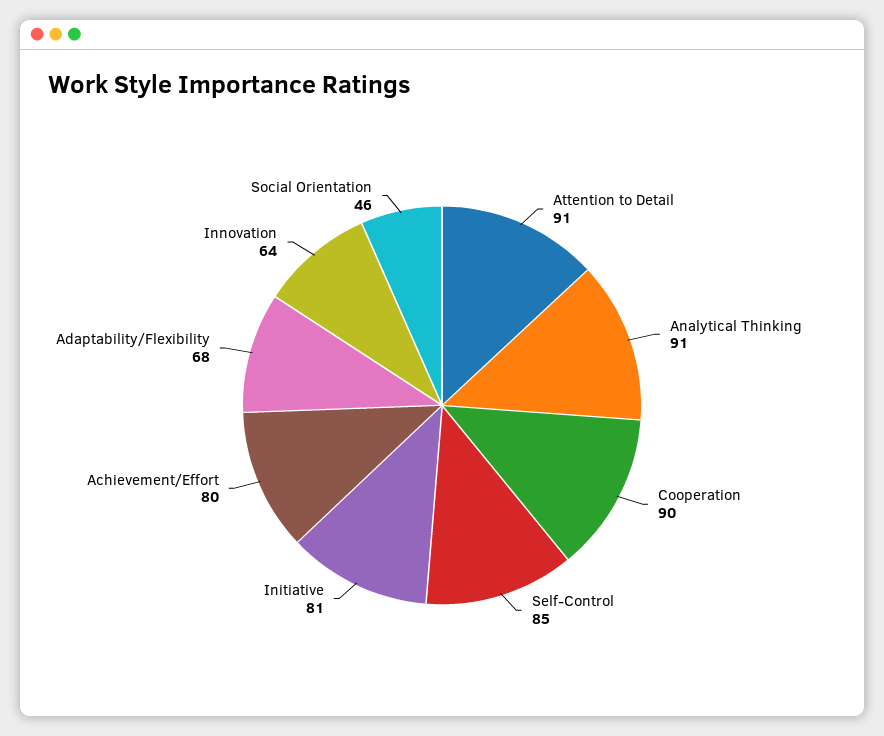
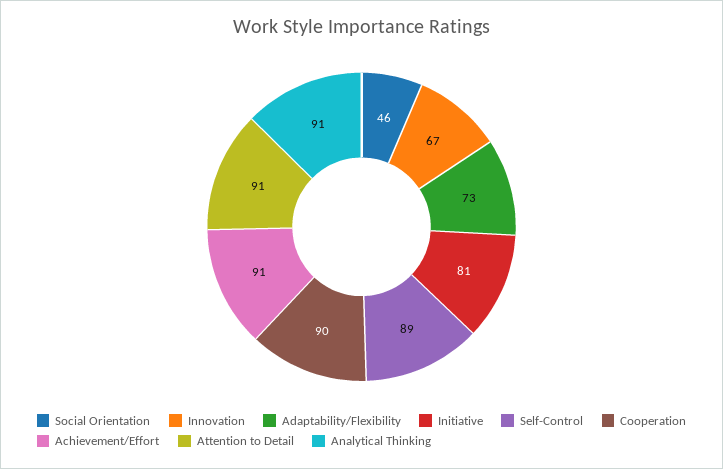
Self-Control: 85 -> 89
Achievement/Effort: 80 -> 91
Adaptability/Flexibility: 68 -> 73
Innovation: 64 -> 67

